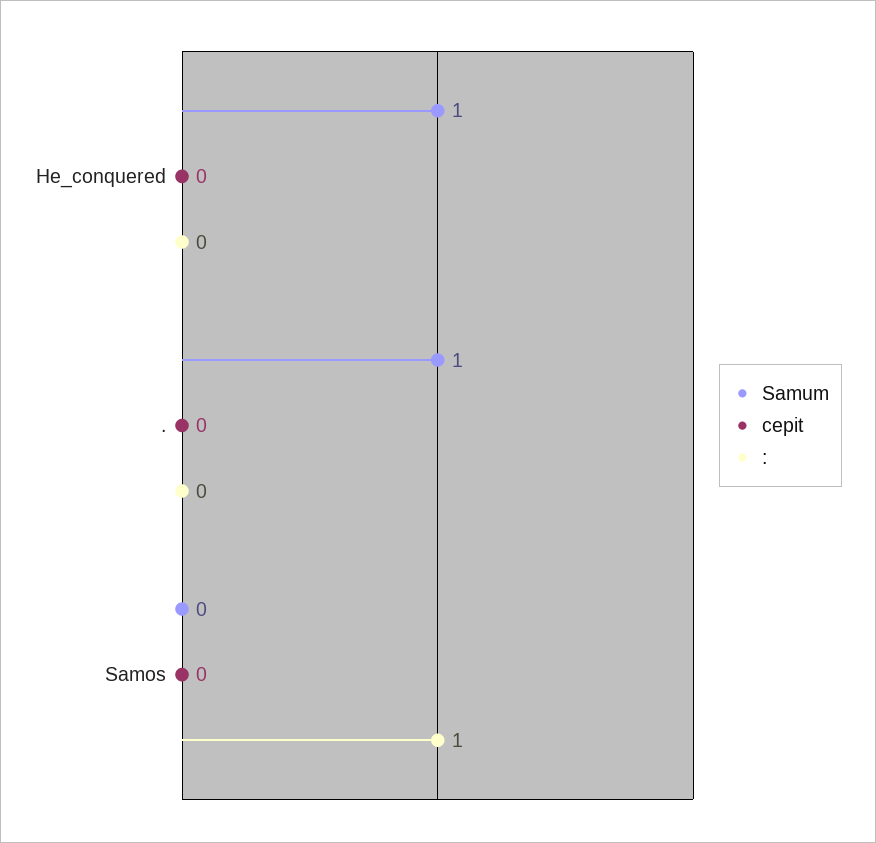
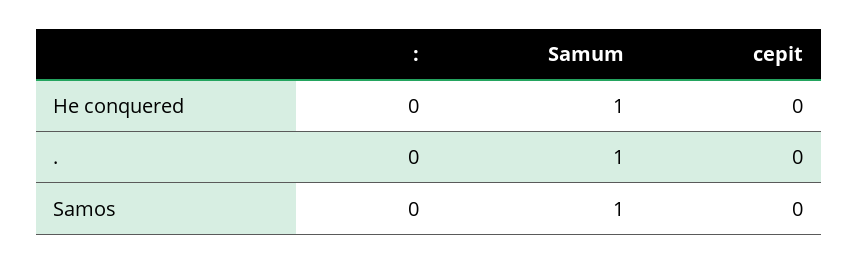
Samum, Samos: 0 -> 1
:, Samos: 1 -> 0

